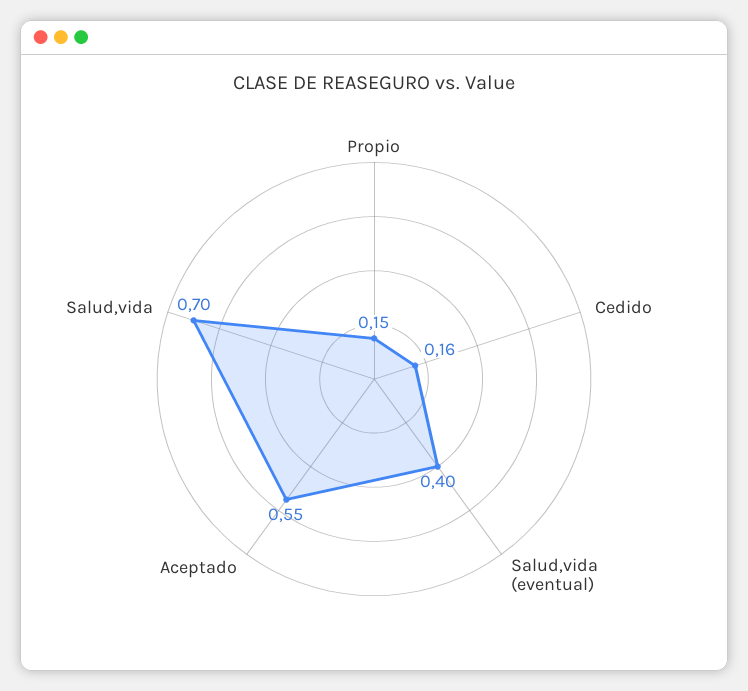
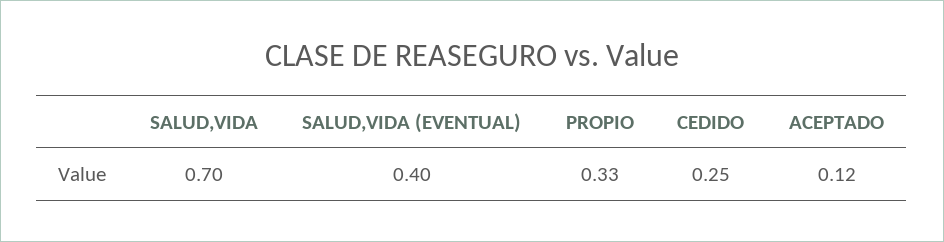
Propio: 0.15 -> 0.33
Cedido: 0.16 -> 0.25
Aceptado: 0.55 -> 0.12

